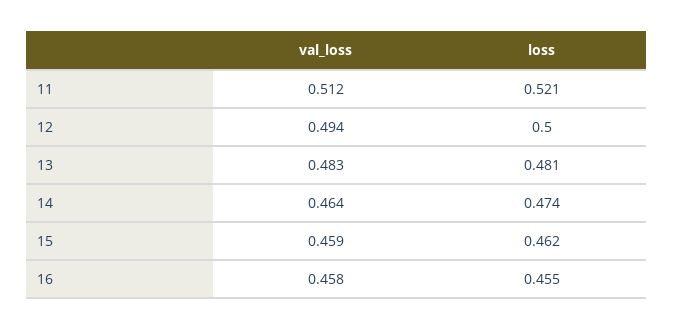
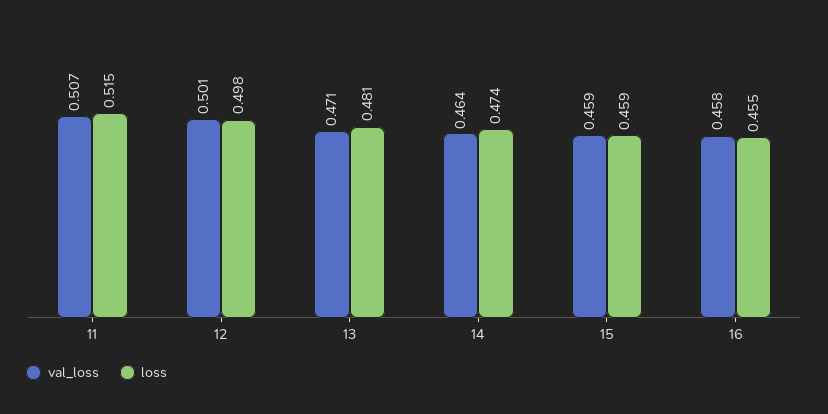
val_loss, 11: 0.512 -> 0.507
loss, 11: 0.521 -> 0.515
val_loss, 12: 0.494 -> 0.501
loss, 12: 0.5 -> 0.498
val_loss, 13: 0.483 -> 0.471
loss, 15: 0.462 -> 0.459

